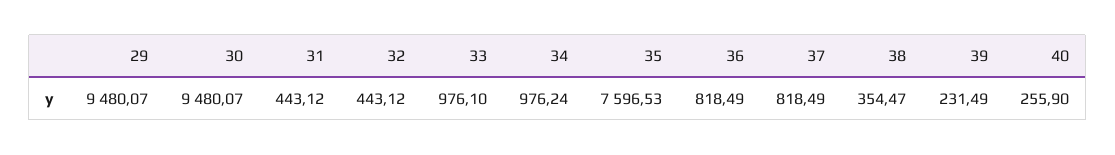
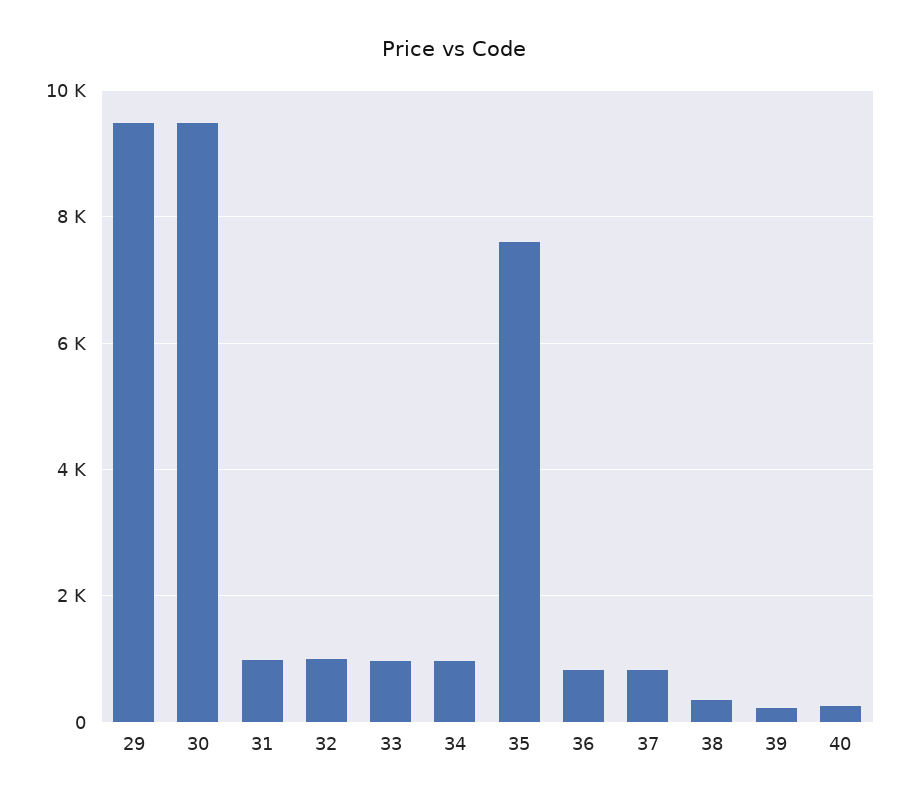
31: 443.12 -> 1000
32: 443.12 -> 1000

